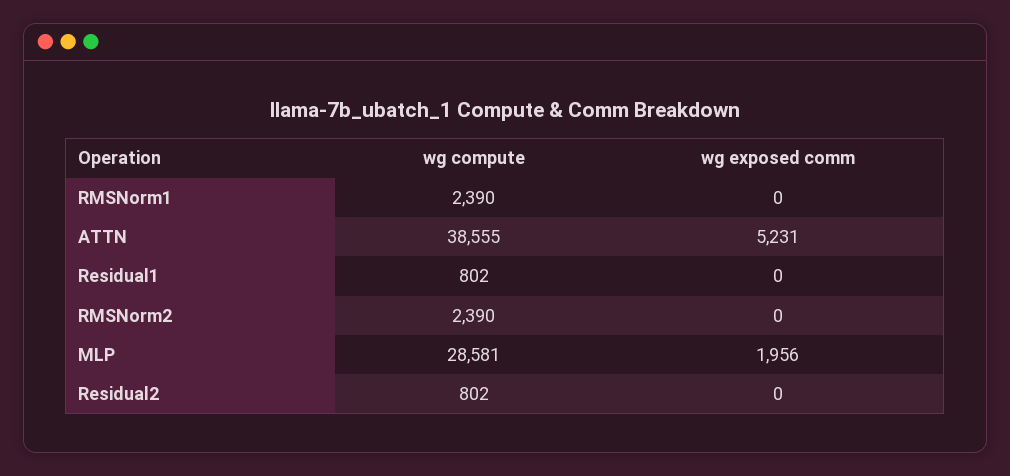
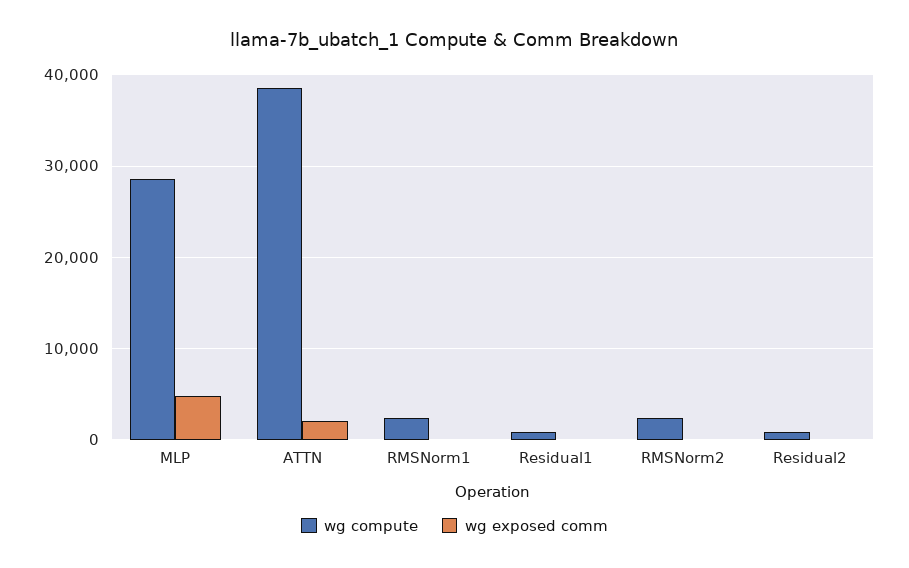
wg exposed comm, ATTN: 5231 -> 2000
wg exposed comm, MLP: 1956 -> 5000

